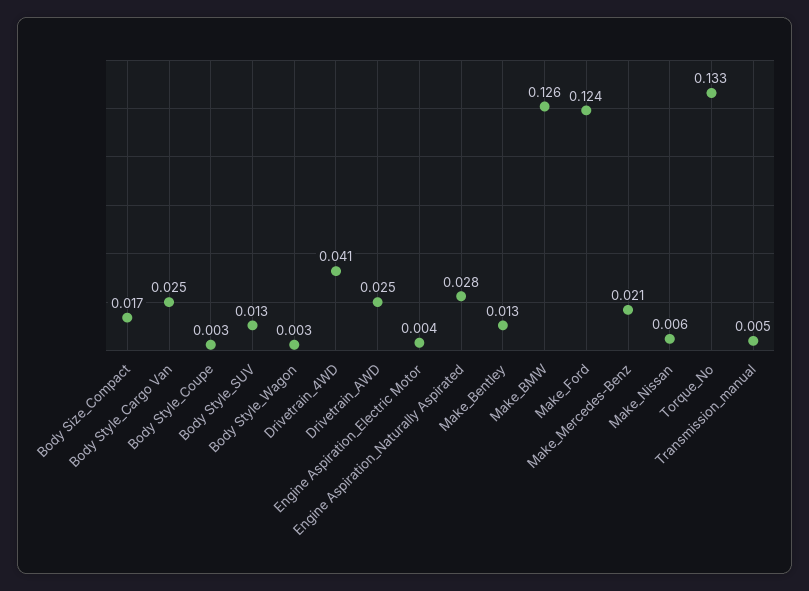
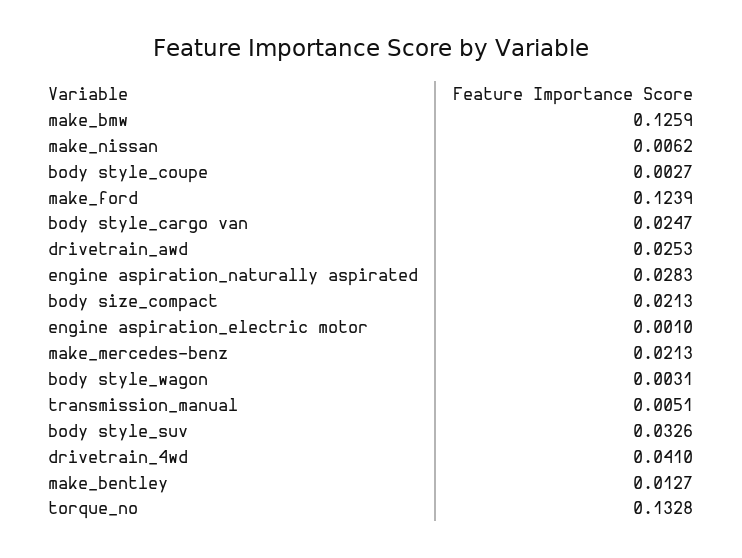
Body Size_Compact: 0.017 -> 0.0213
Body Style_SUV: 0.013 -> 0.0326
Engine Aspiration_Electric Motor: 0.004 -> 0.001

